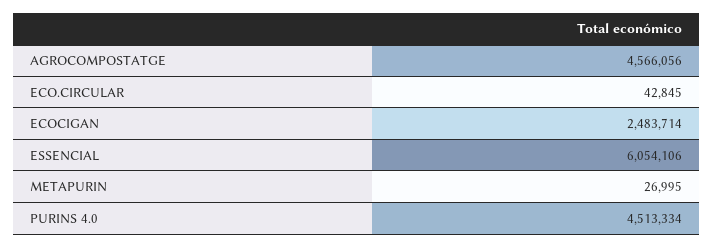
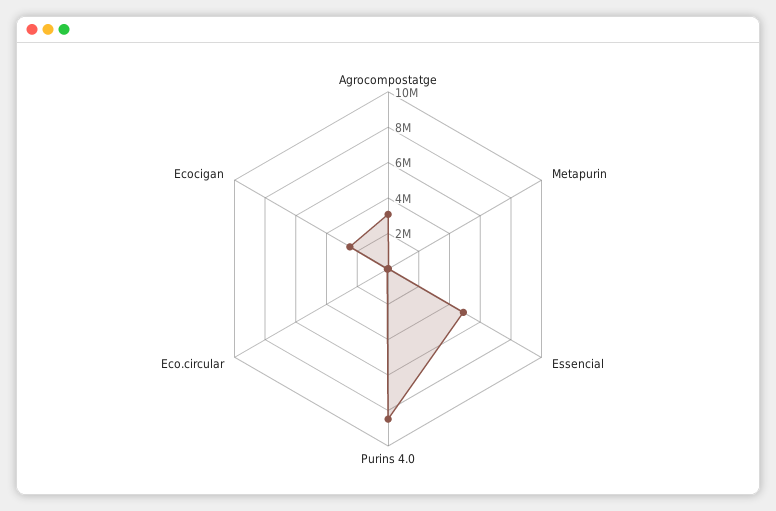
AGROCOMPOSTATGE: 4566056 -> 3000000
ESSENCIAL: 6054106 -> 5000000
PURINS 4.0: 4513334 -> 8500000

